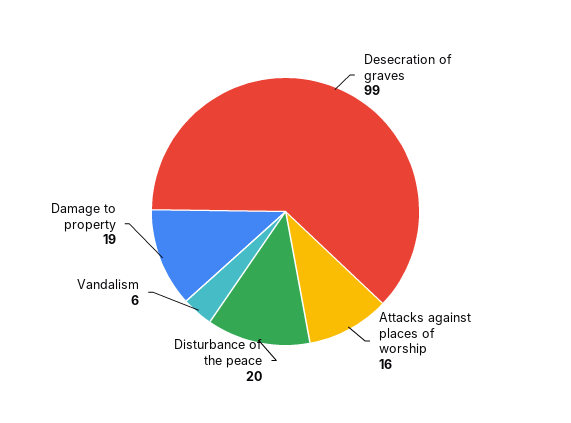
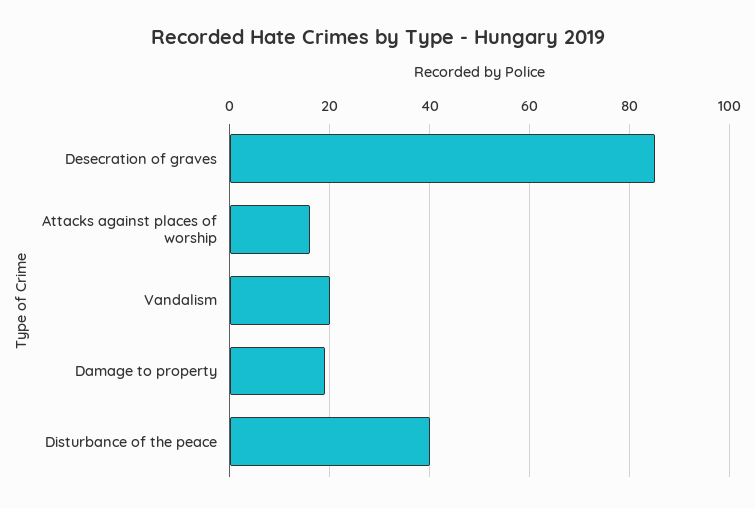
Desecration of graves: 99 -> 85
Disturbance of the peace: 20 -> 40
Vandalism: 6 -> 20

